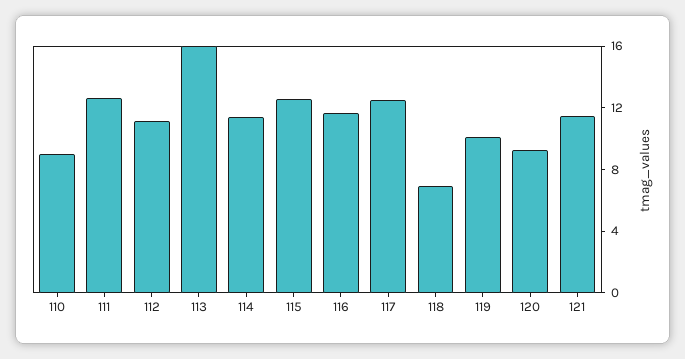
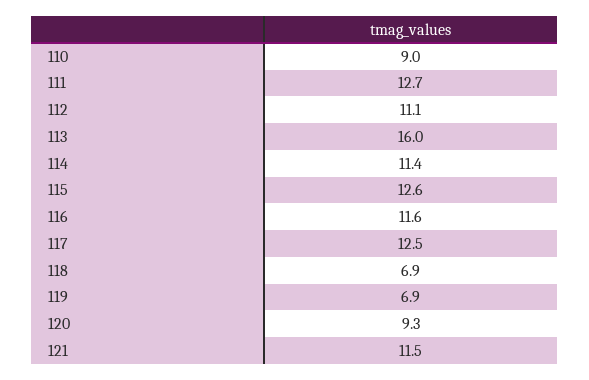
119: 10 -> 6.9

